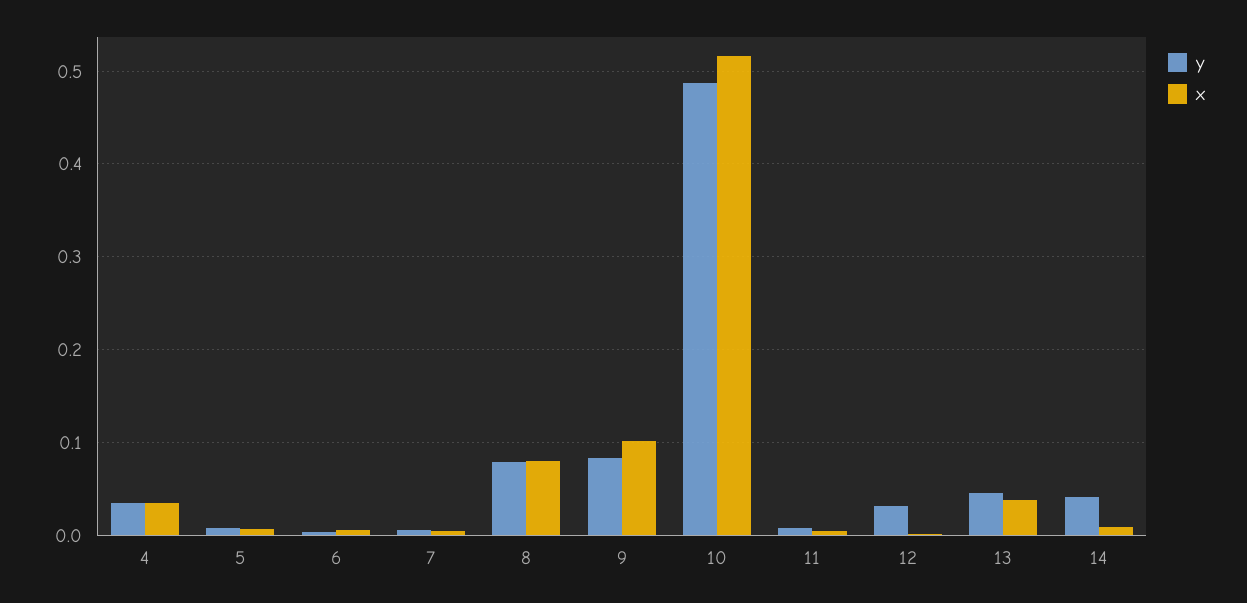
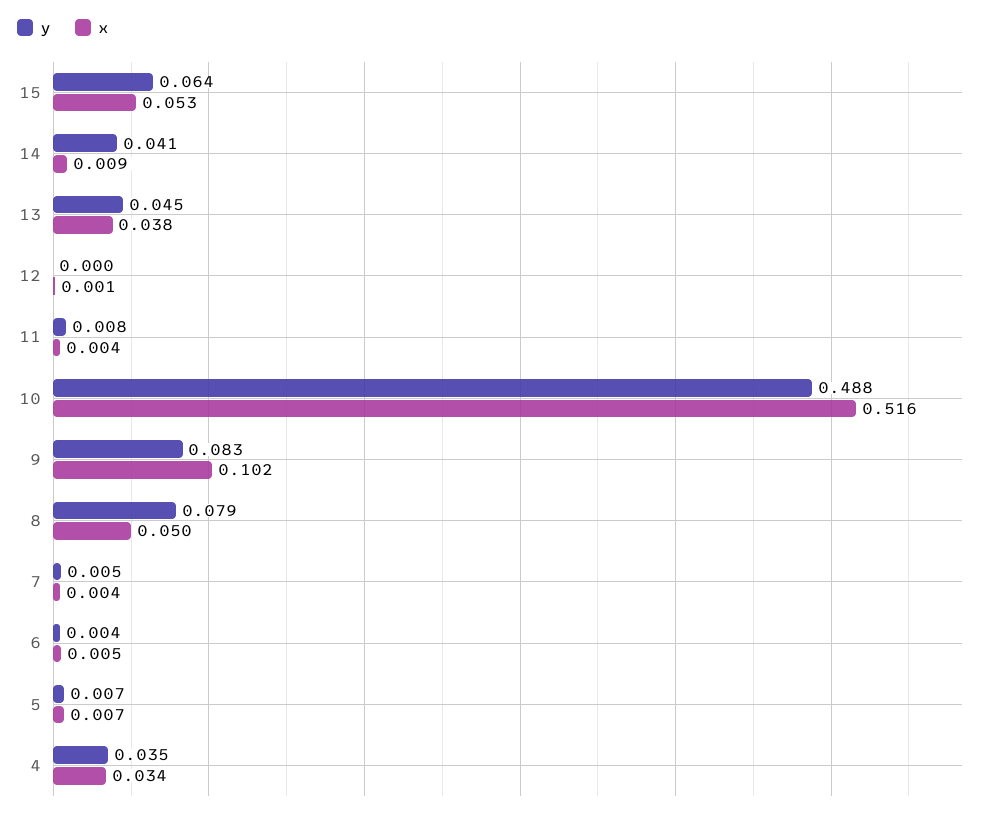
x, 8: 0.08 -> 0.05
y, 12: 0.03 -> 0
y, 15: none -> 0.064
x, 15: none -> 0.053

